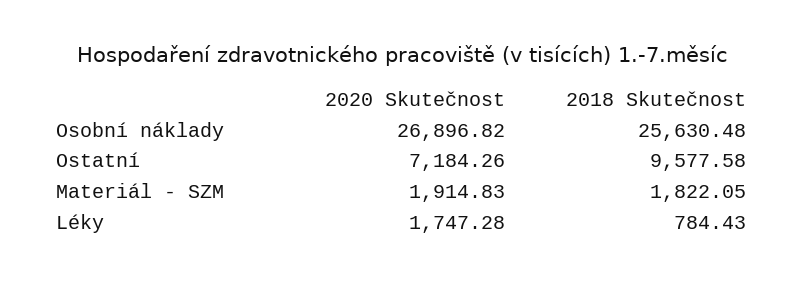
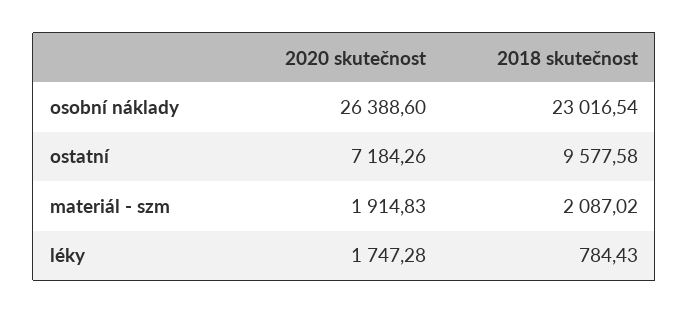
2020 Skutečnost, Osobní náklady: 26896.82 -> 26388.6
2018 Skutečnost, Osobní náklady: 25630.48 -> 23016.54
2018 Skutečnost, Materiál - SZM: 1822.05 -> 2087.02

